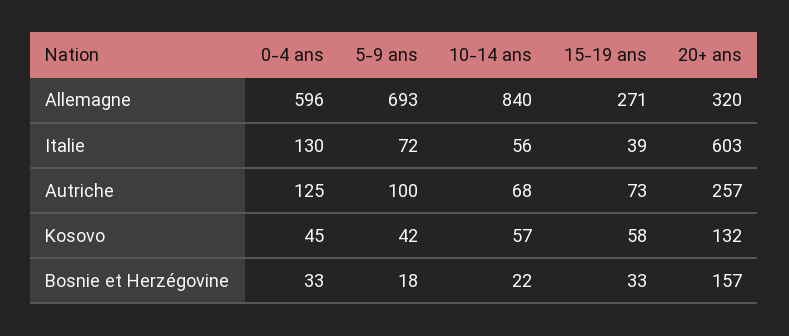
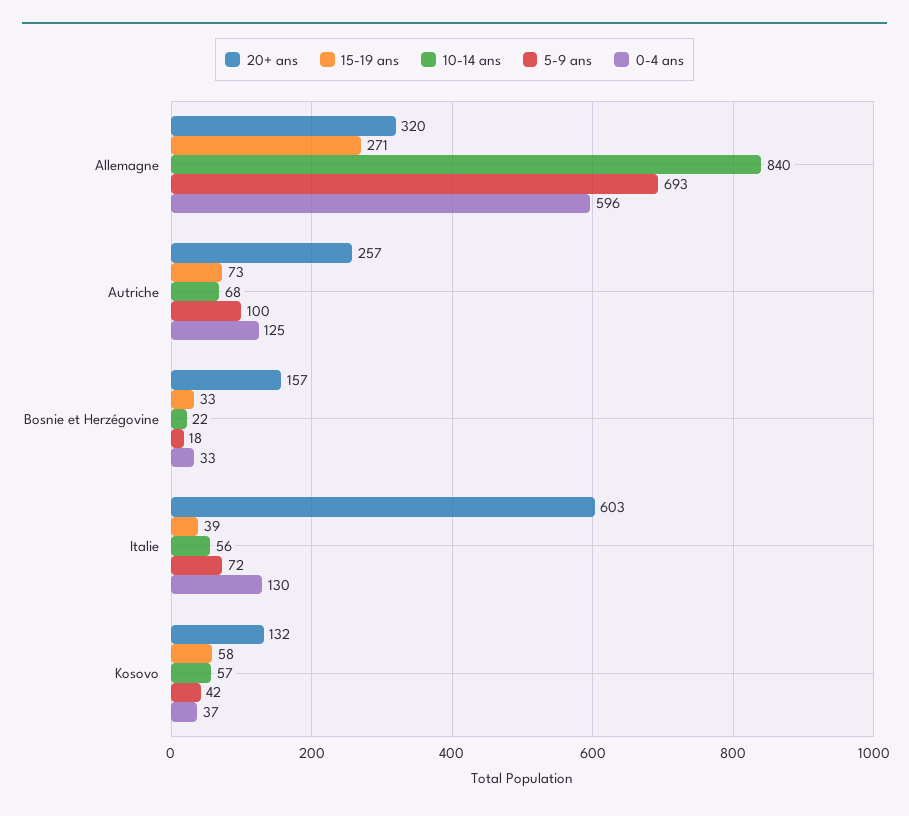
0-4 ans, Kosovo: 45 -> 37

